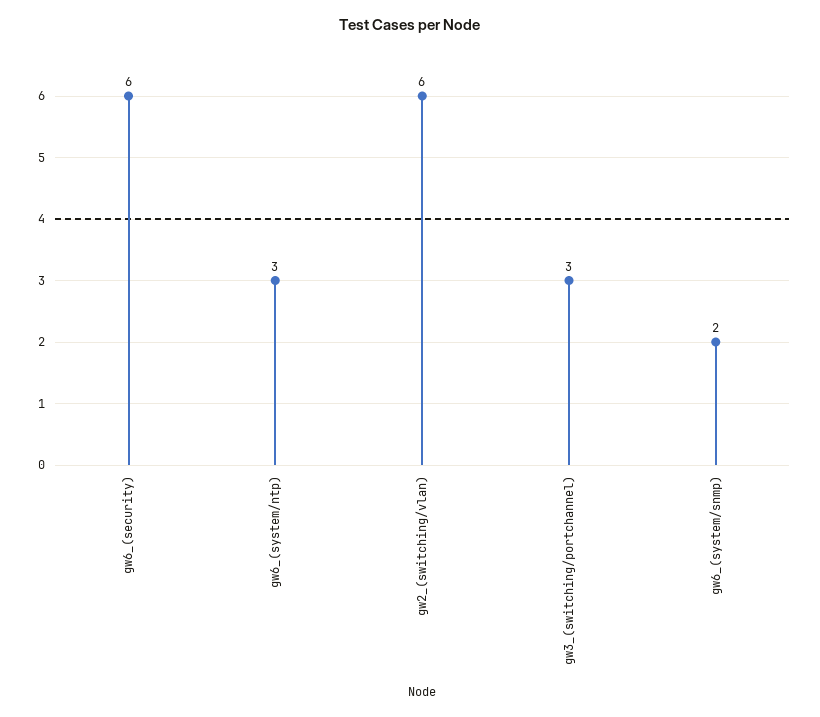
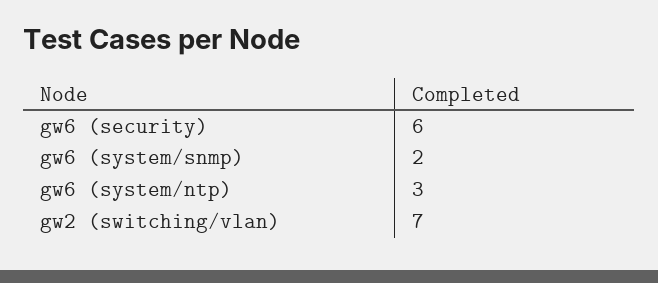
gw2_(switching/vlan): 6 -> 7
gw3_(switching/portchannel): 3 -> none

